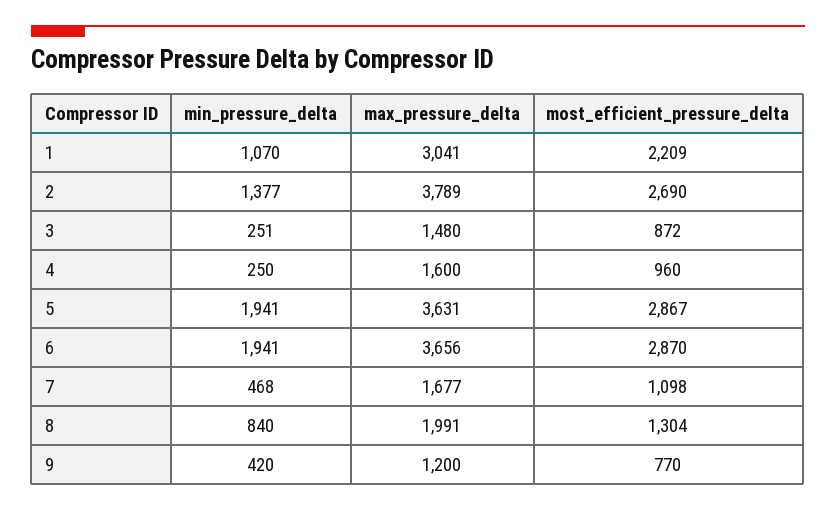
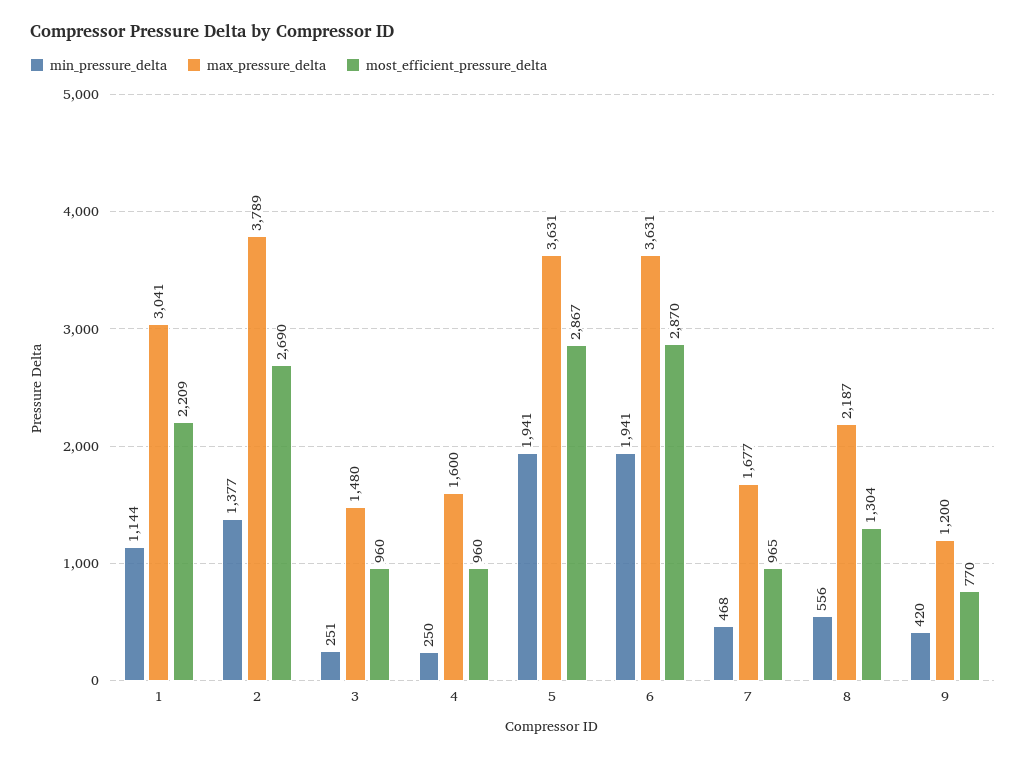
min_pressure_delta, 1: 1070 -> 1144
most_efficient_pressure_delta, 3: 872 -> 960
max_pressure_delta, 6: 3656 -> 3631
most_efficient_pressure_delta, 7: 1098 -> 965
min_pressure_delta, 8: 840 -> 556
max_pressure_delta, 8: 1991 -> 2187

